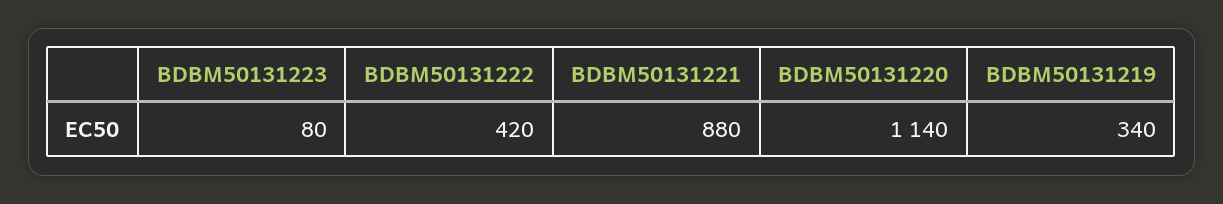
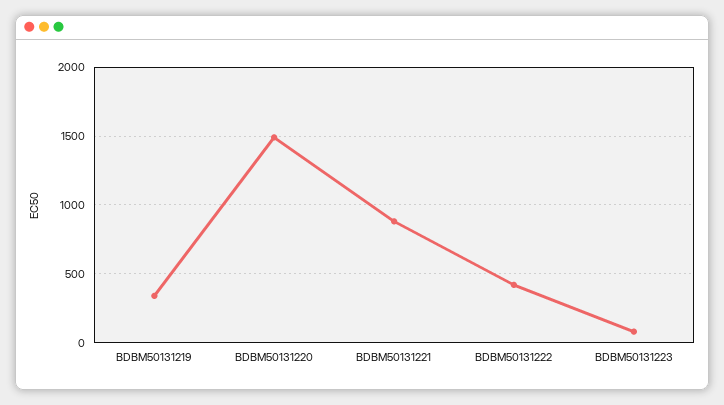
BDBM50131220: 1140 -> 1500

